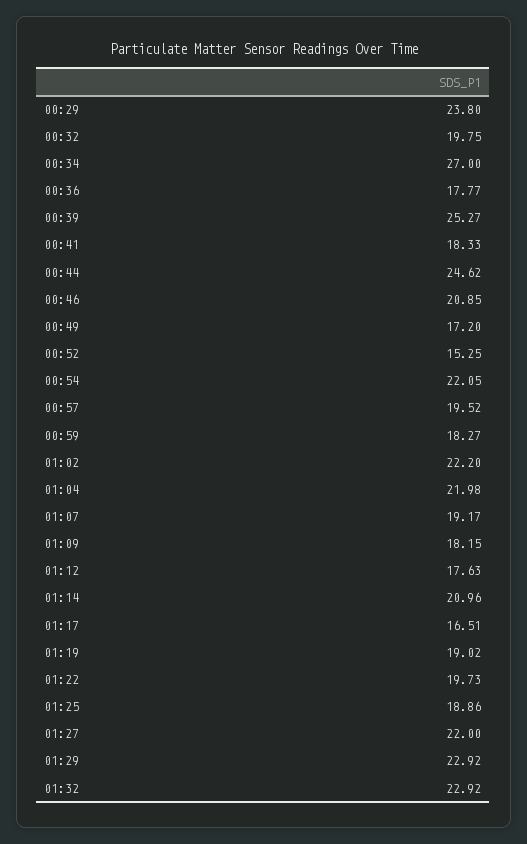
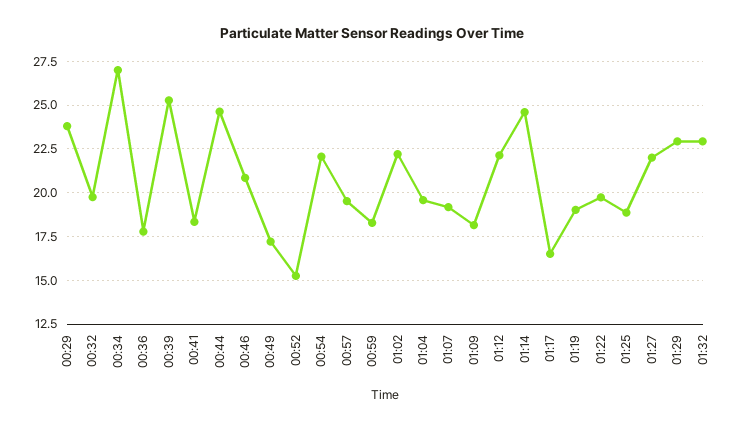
01:04: 21.98 -> 19.5
01:12: 17.63 -> 22
01:14: 20.96 -> 24.5

